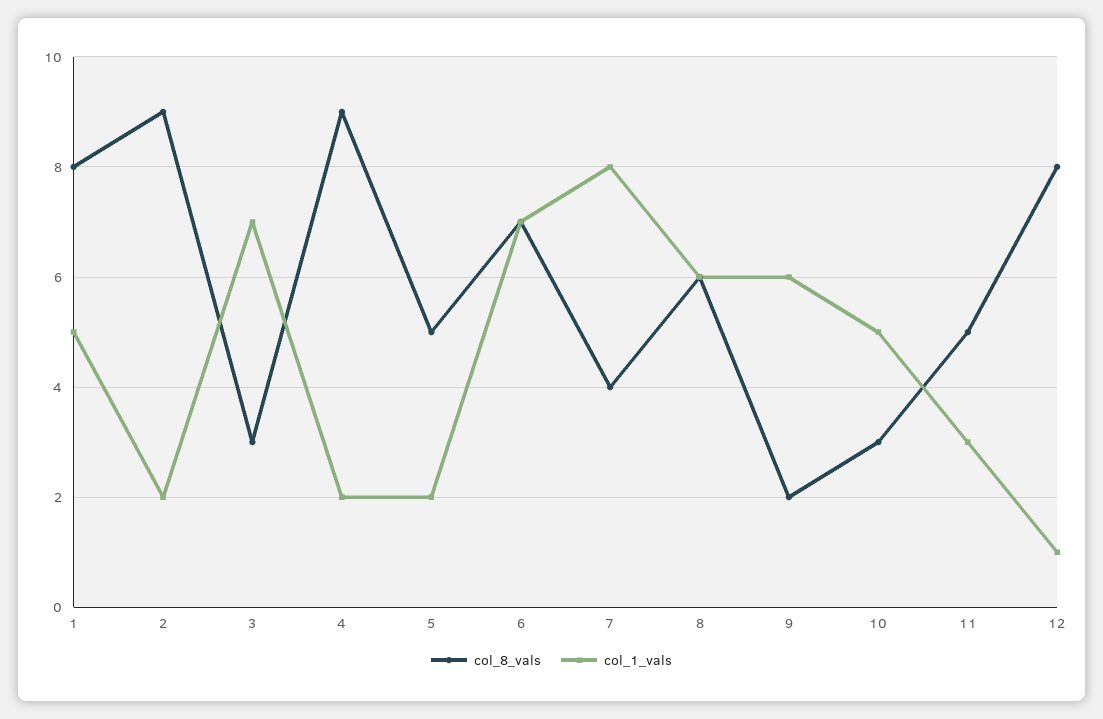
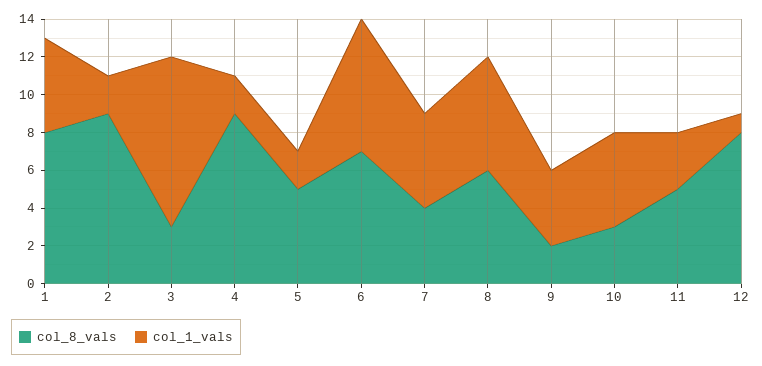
col_1_vals, 3: 7 -> 9
col_1_vals, 7: 8 -> 5
col_1_vals, 9: 6 -> 4

